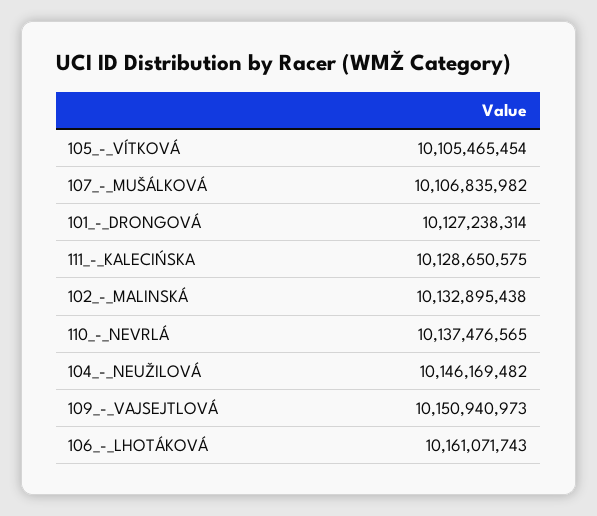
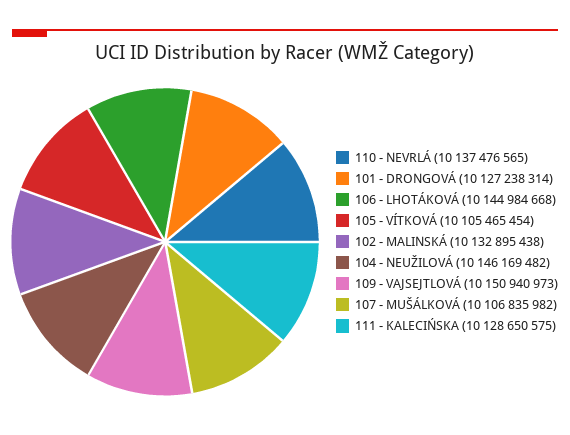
106_-_LHOTÁKOVÁ: 10161071743 -> 10144984668

